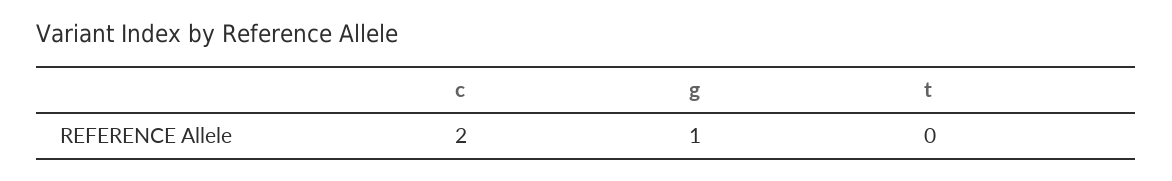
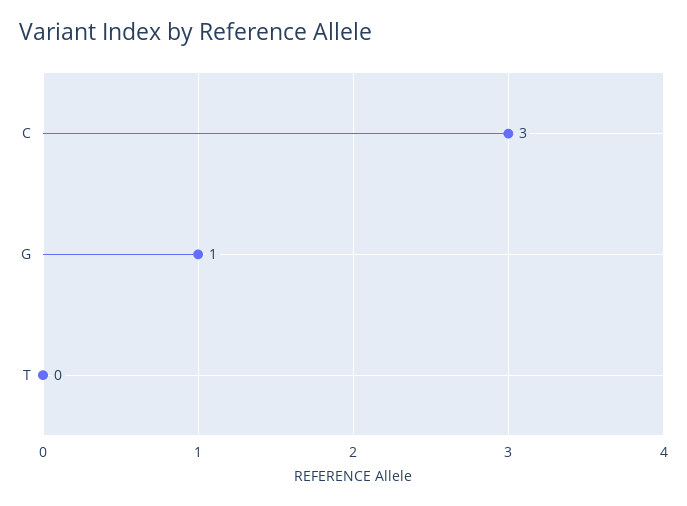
c: 2 -> 3

